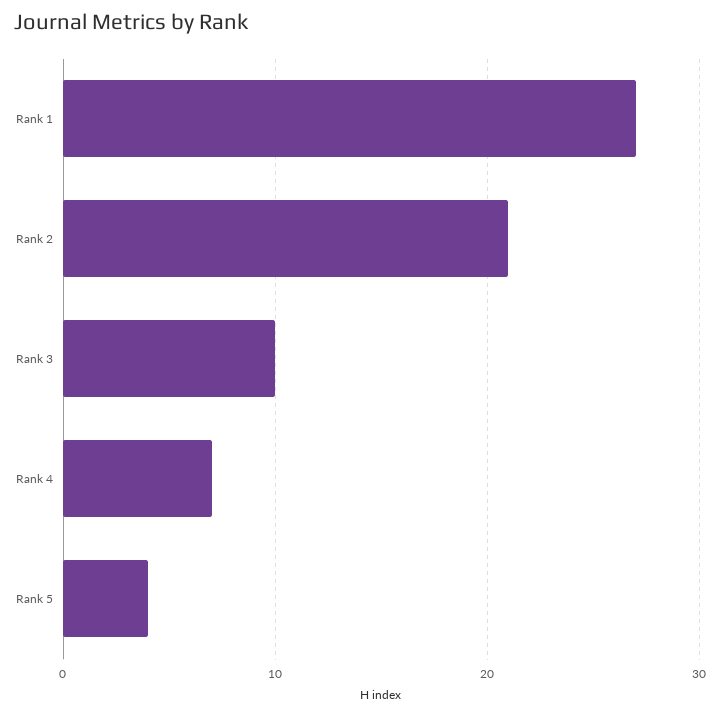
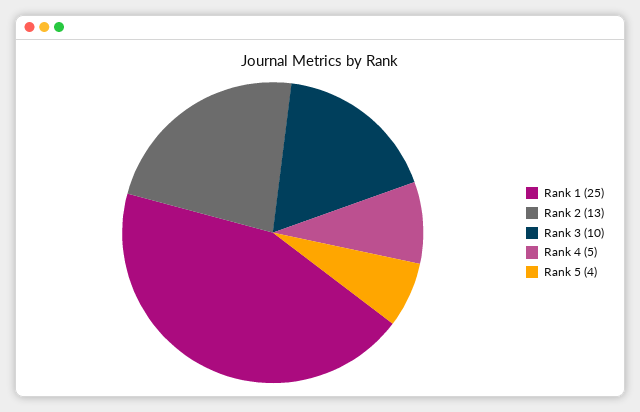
Rank 1: 27 -> 25
Rank 2: 21 -> 13
Rank 4: 7 -> 5

